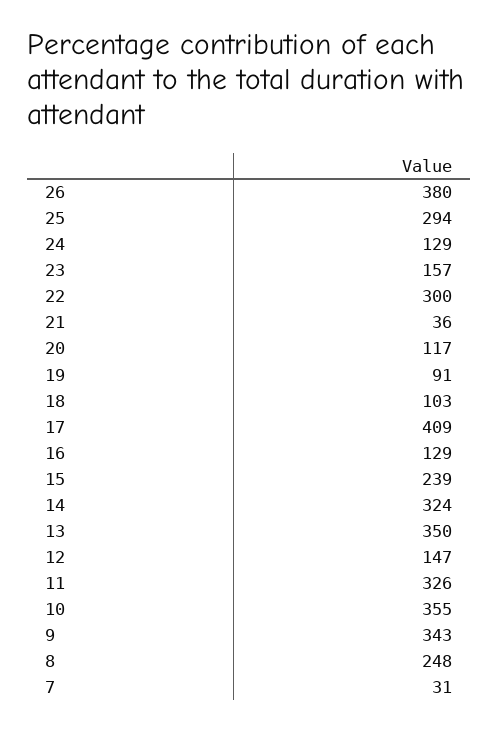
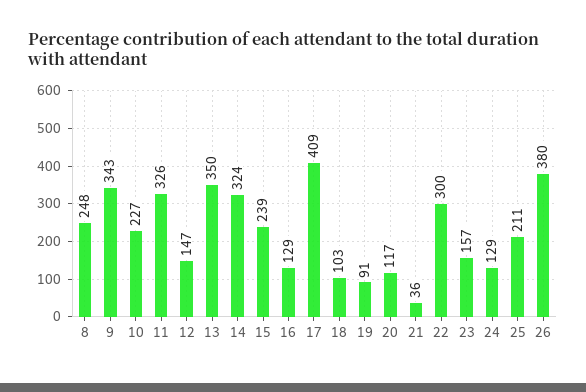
25: 294 -> 211
10: 355 -> 227
7: 31 -> none

